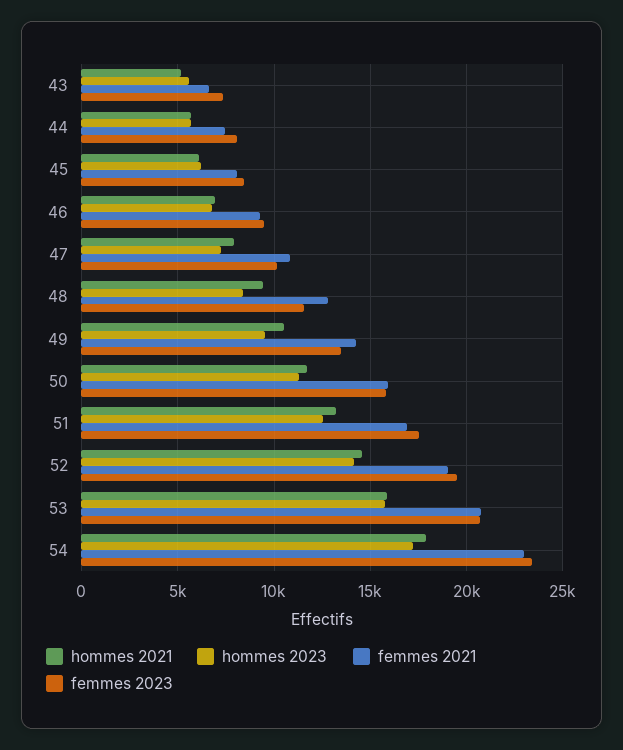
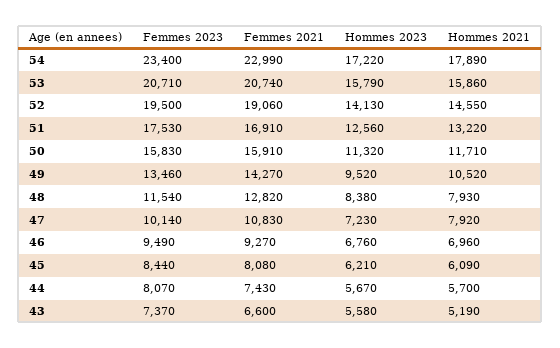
hommes 2021, 48: 9500 -> 7930

